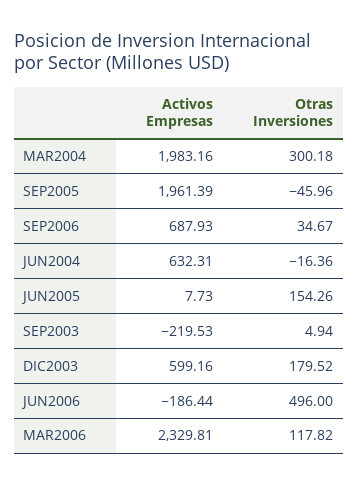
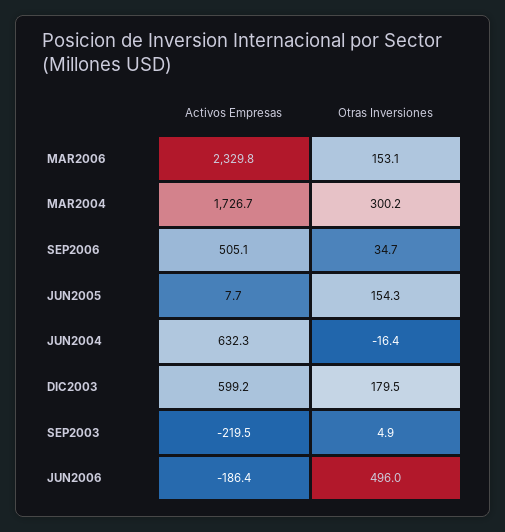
Activos Empresas, MAR2004: 1983.16 -> 1726.7
Activos Empresas, SEP2005: 1961.39 -> none
Otras Inversiones, SEP2005: -45.96 -> none
Activos Empresas, SEP2006: 687.93 -> 505.1
Otras Inversiones, MAR2006: 117.82 -> 153.1

